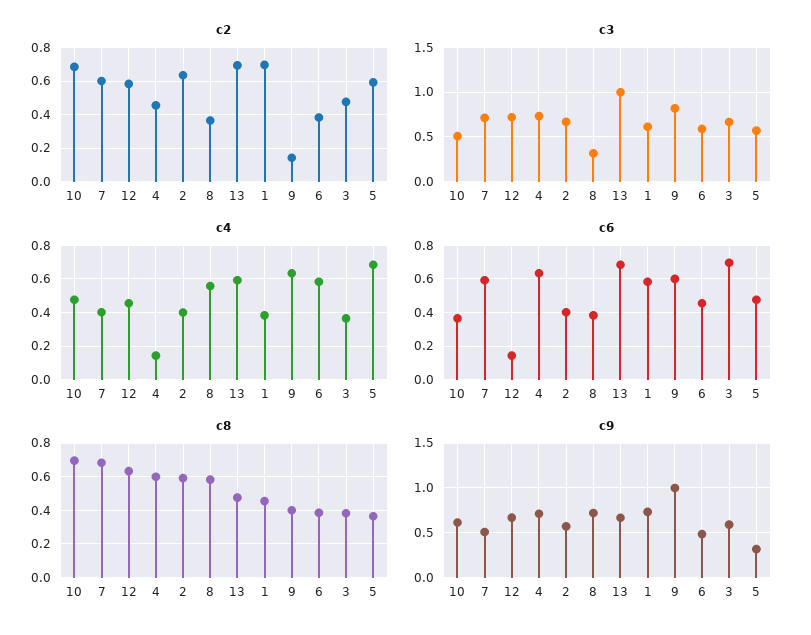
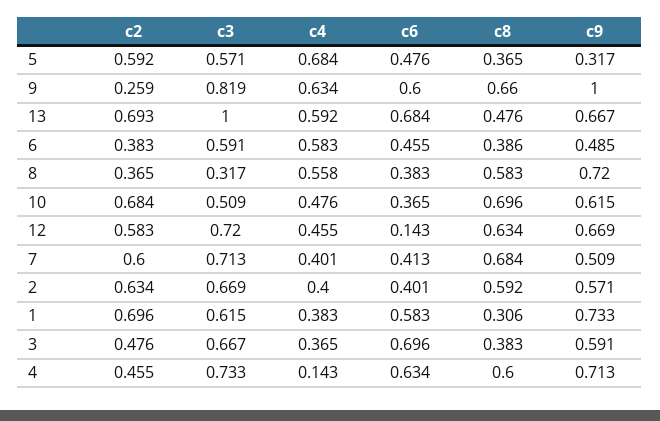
c2, 9: 0.15 -> 0.259
c6, 7: 0.6 -> 0.413
c8, 1: 0.45 -> 0.306
c8, 9: 0.4 -> 0.66

